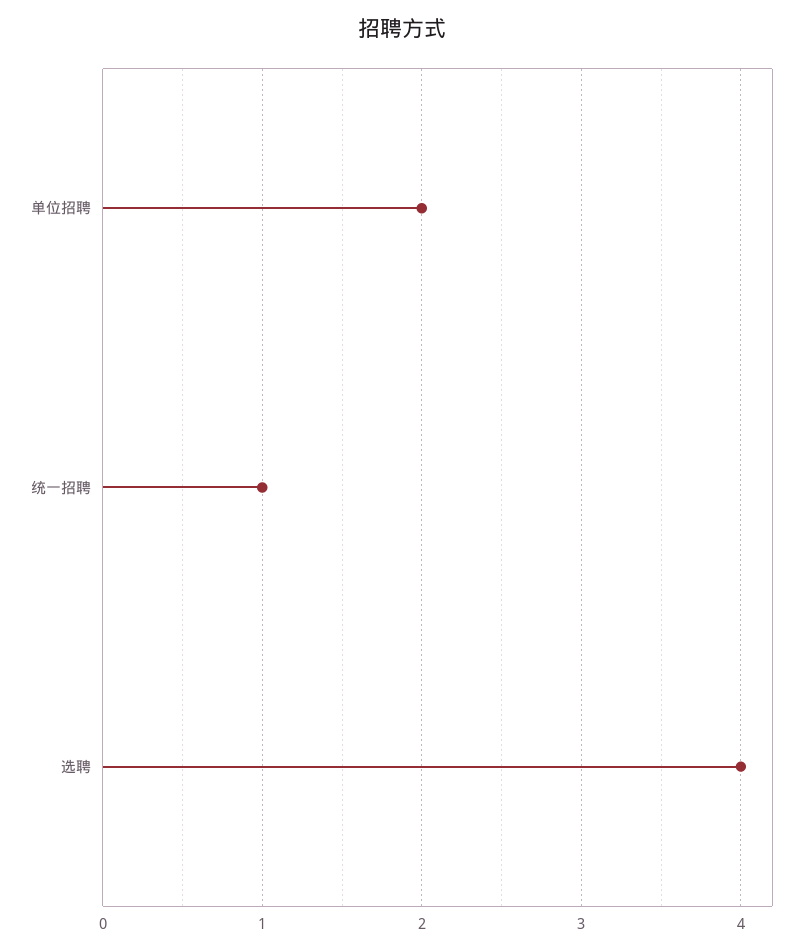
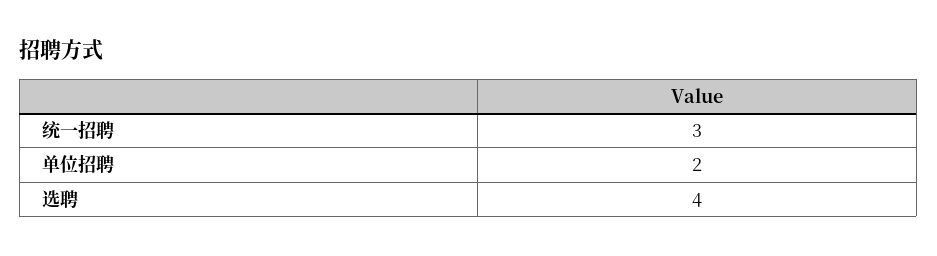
统一招聘: 1 -> 3

